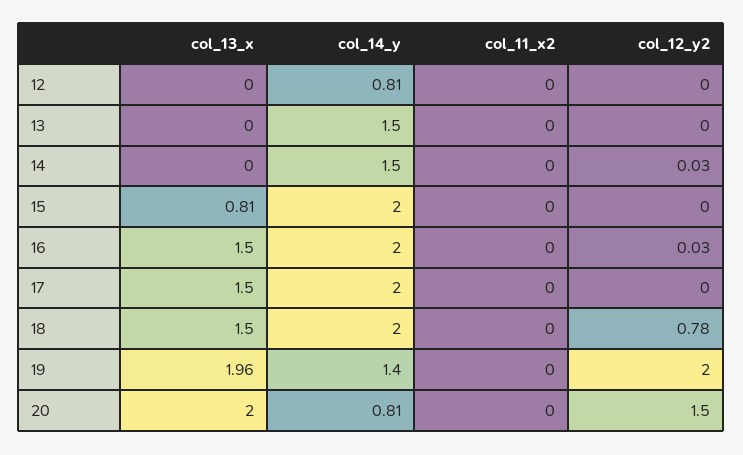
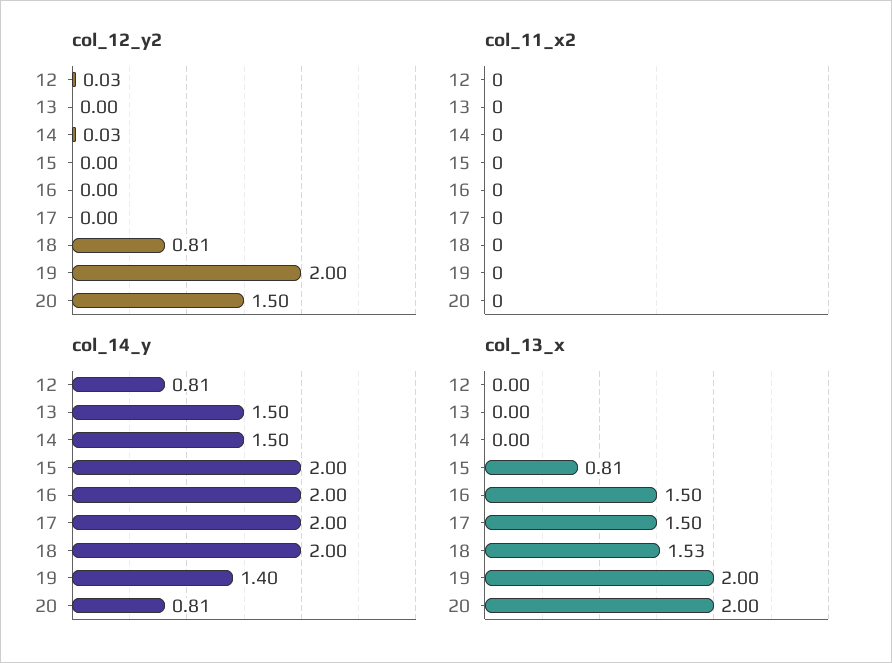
col_12_y2, 12: 0 -> 0.03
col_12_y2, 16: 0.03 -> 0
col_13_x, 18: 1.5 -> 1.53
col_12_y2, 18: 0.78 -> 0.81
col_13_x, 19: 1.96 -> 2

